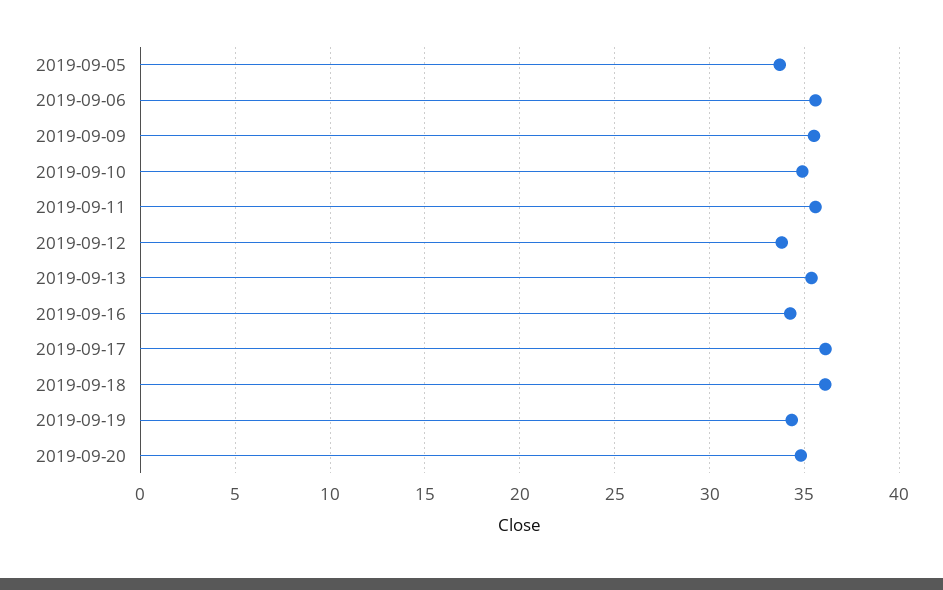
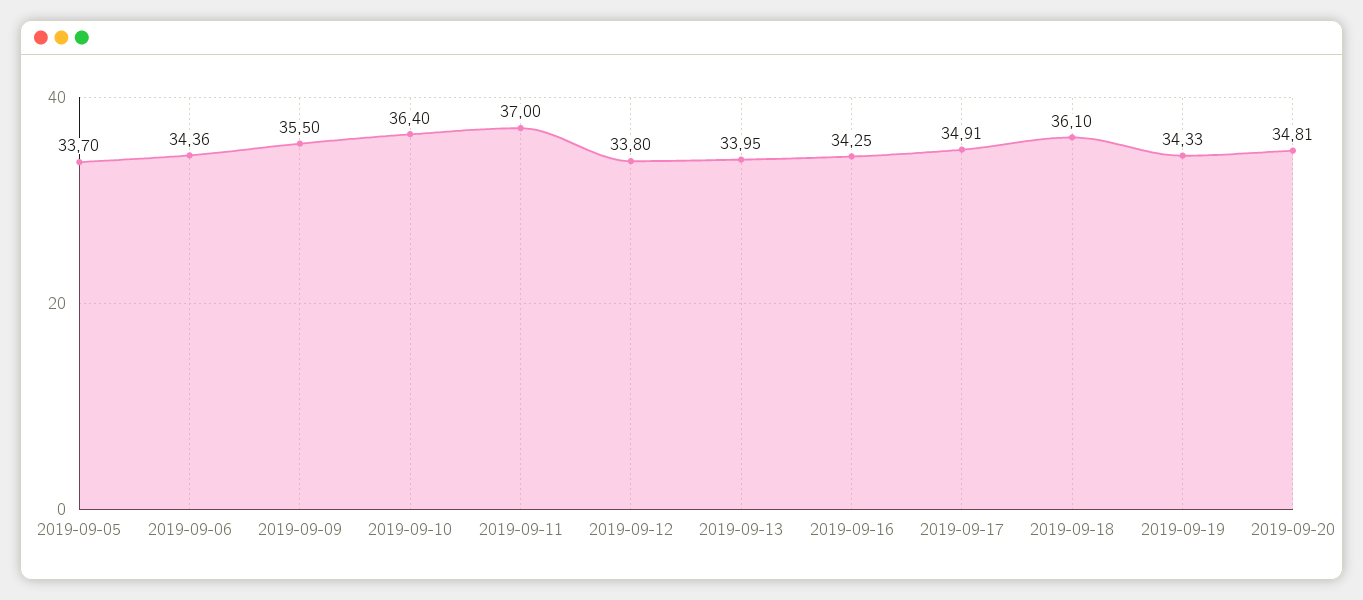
2019-09-06: 35.5 -> 34.36
2019-09-10: 35 -> 36.4
2019-09-11: 35.5 -> 37
2019-09-13: 35.5 -> 33.95
2019-09-17: 36 -> 34.91

